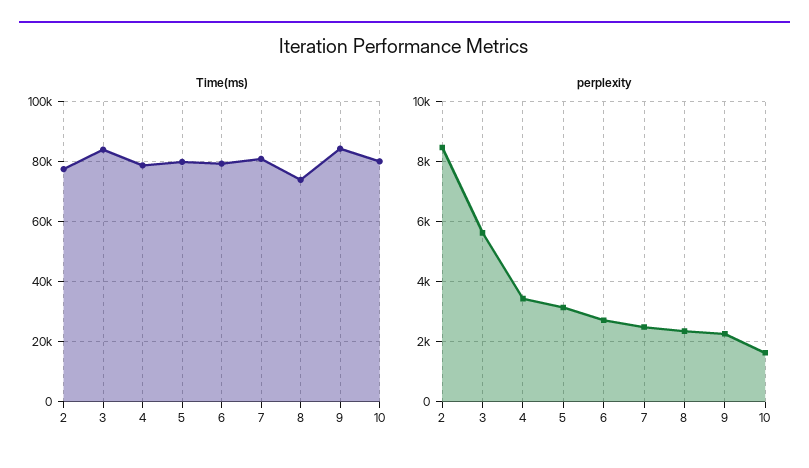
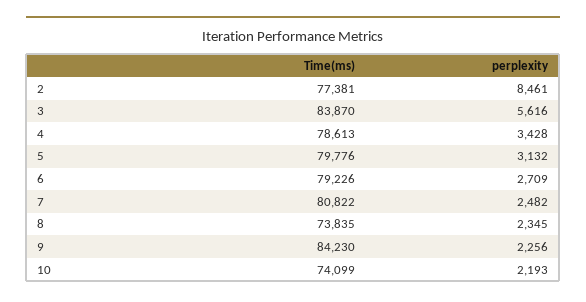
Time(ms), 10: 80000 -> 74099
perplexity, 10: 1600 -> 2193

